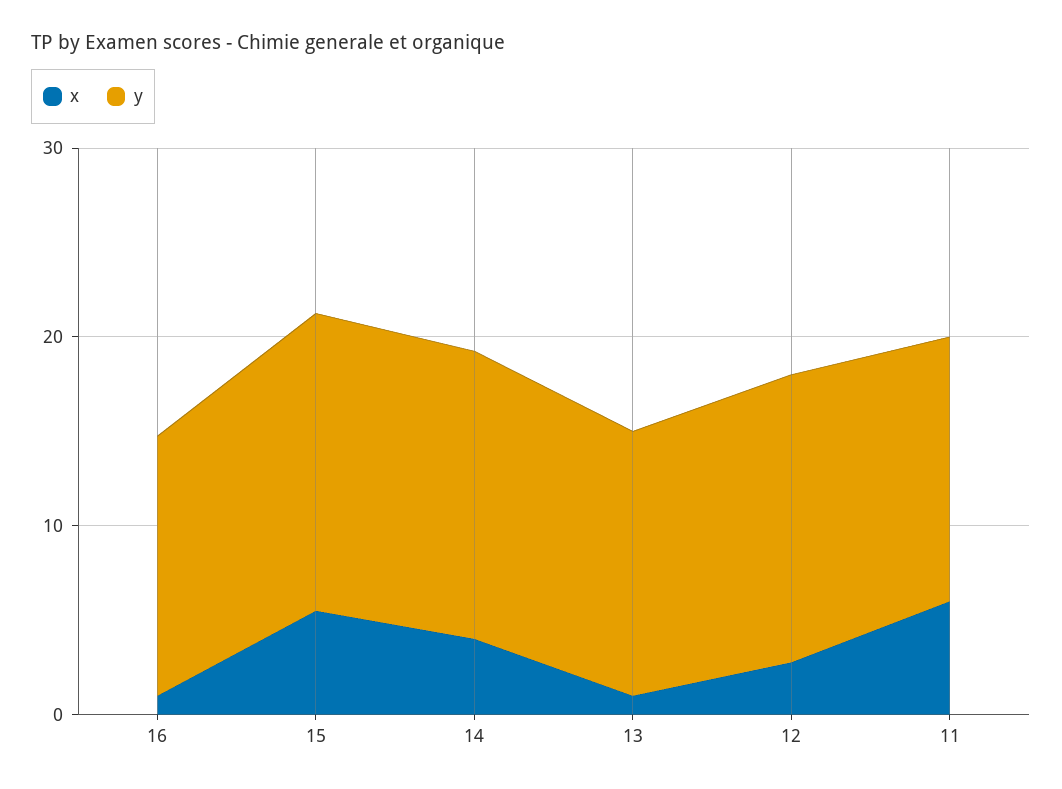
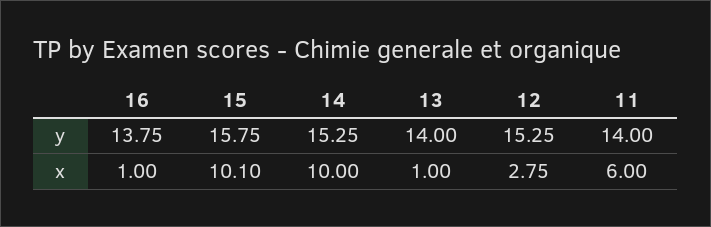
x, 15: 6 -> 10.1
x, 14: 4 -> 10

